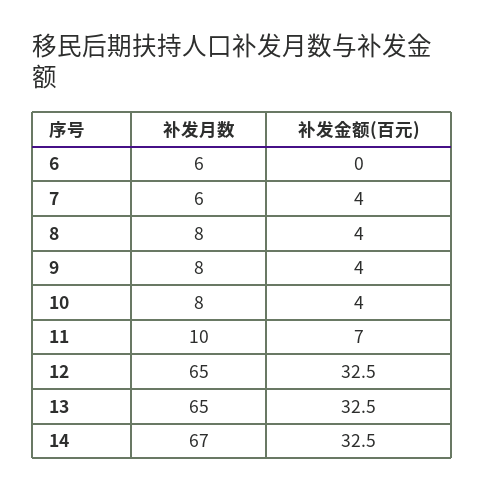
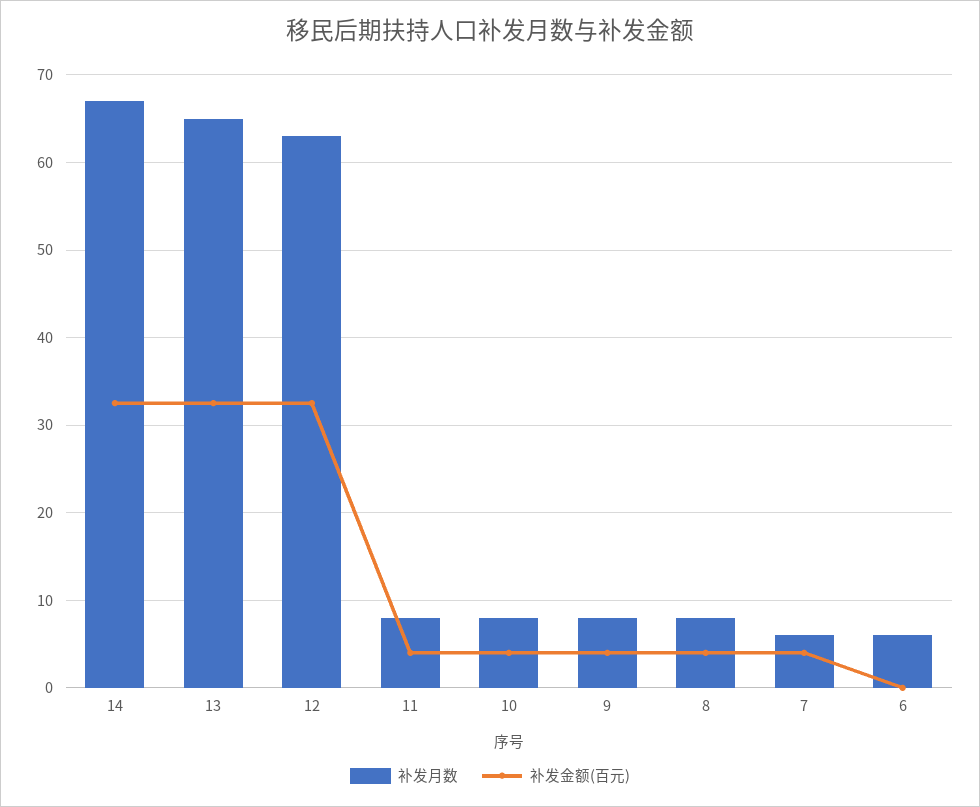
补发月数, 11: 10 -> 8
补发金额(百元), 11: 7 -> 4
补发月数, 12: 65 -> 63

